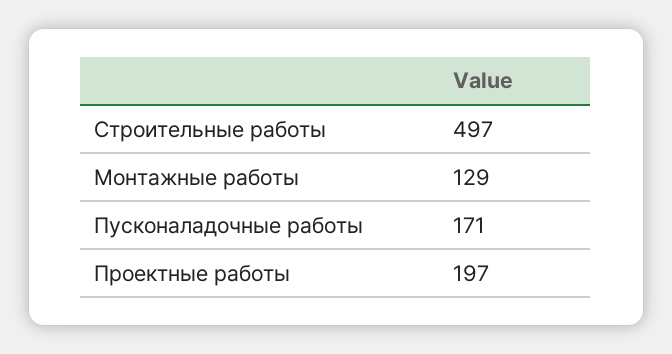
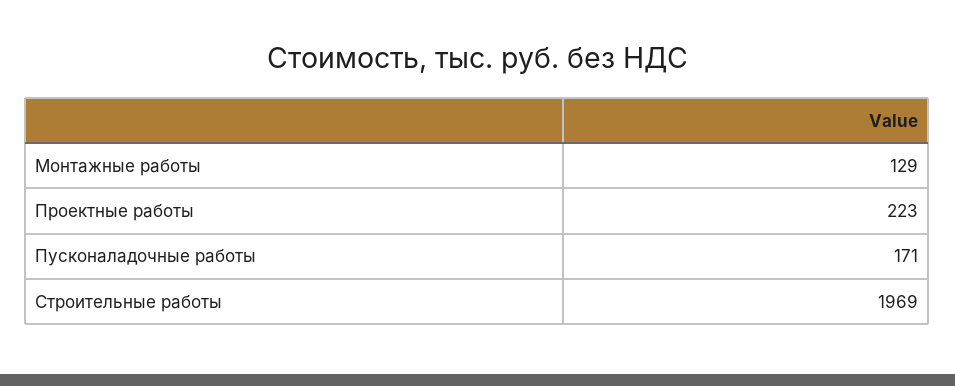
Строительные работы: 497 -> 1969
Проектные работы: 197 -> 223

